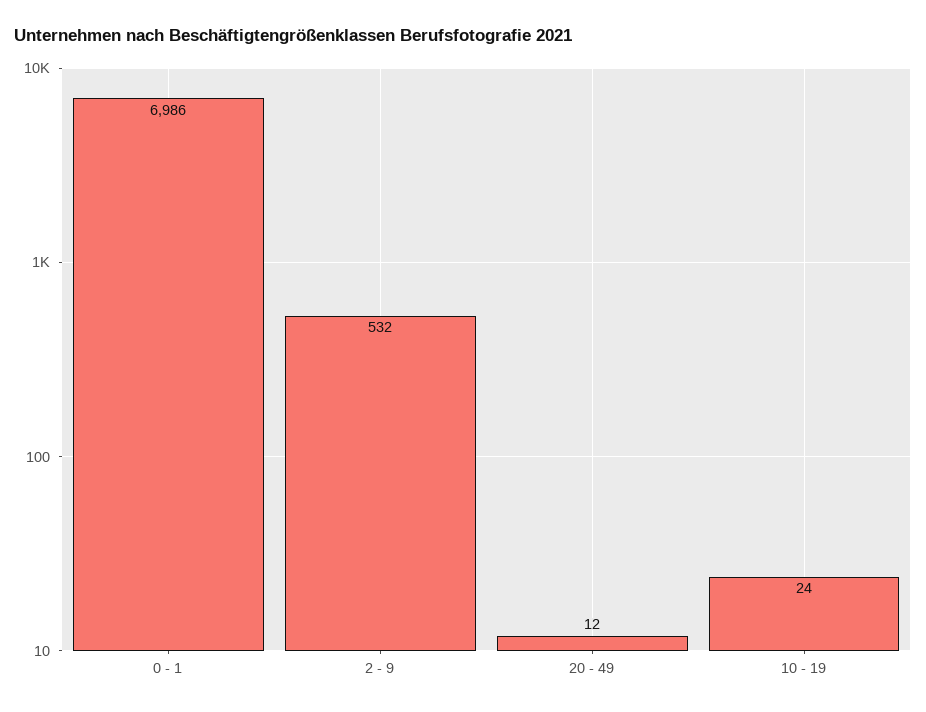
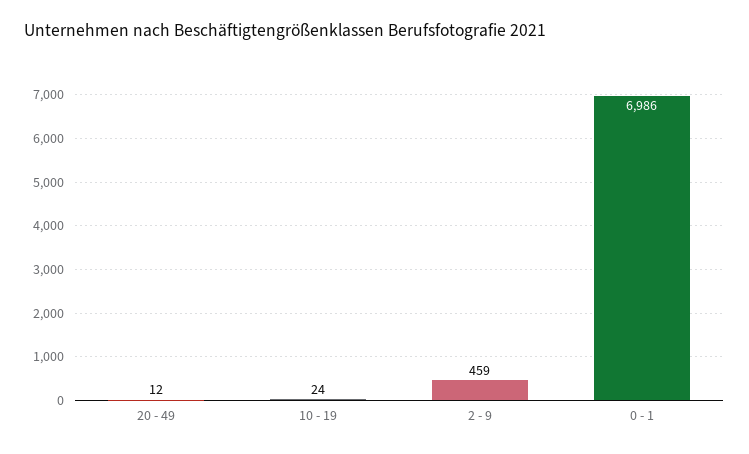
2 - 9: 532 -> 459

